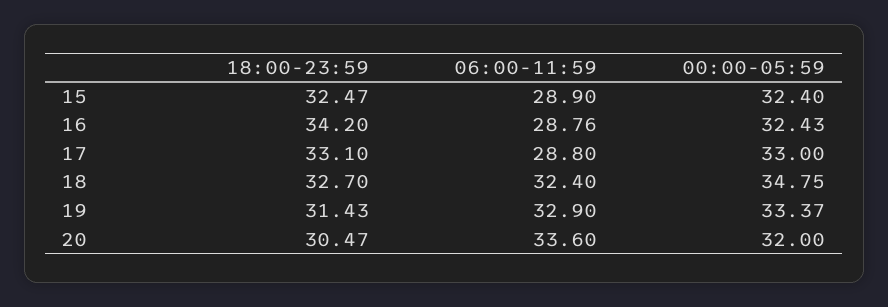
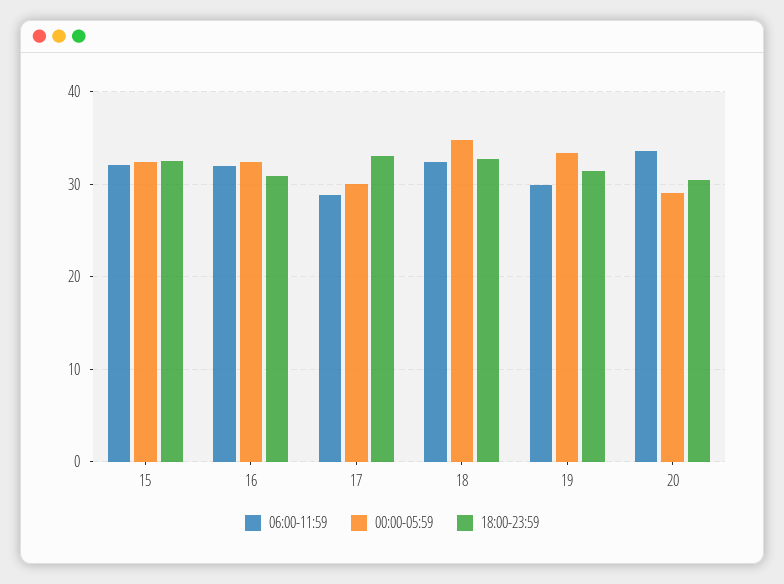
06:00-11:59, 15: 28.9 -> 32
18:00-23:59, 16: 34.2 -> 31
06:00-11:59, 16: 28.76 -> 32
00:00-05:59, 17: 33 -> 30
06:00-11:59, 19: 32.9 -> 30
00:00-05:59, 20: 32 -> 29

